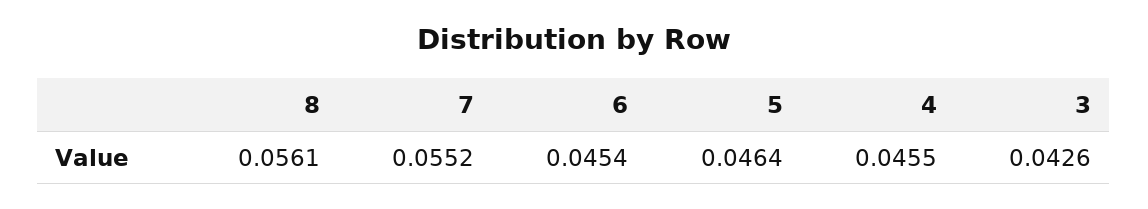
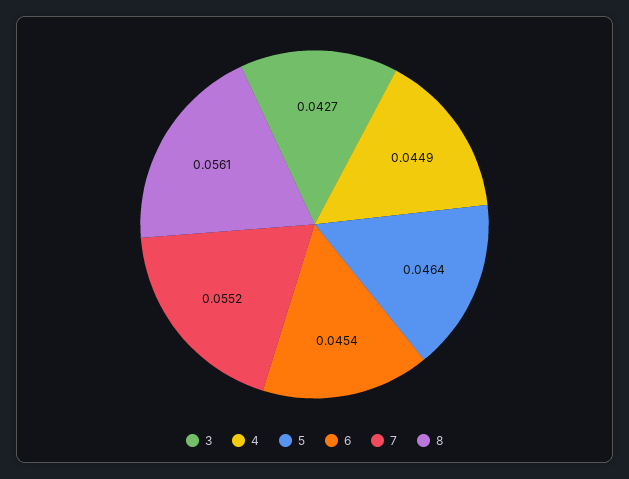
4: 0.0455 -> 0.0449
3: 0.0426 -> 0.0427

